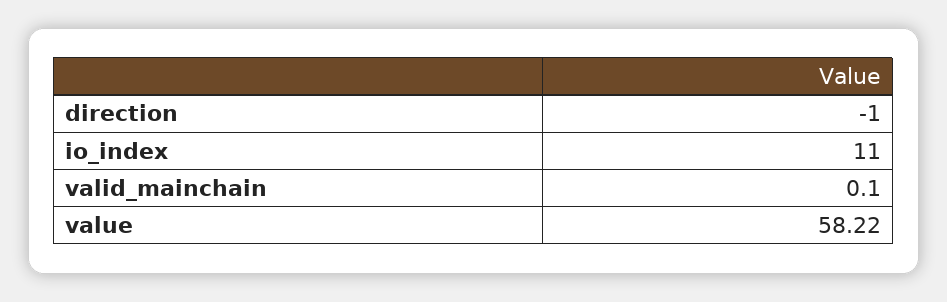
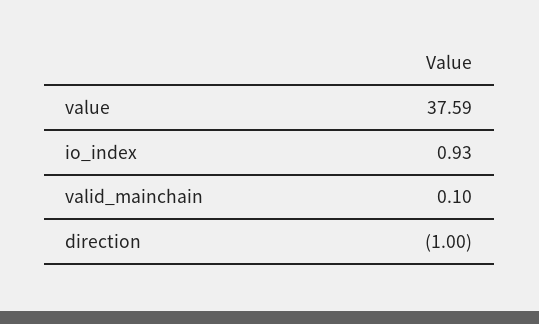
io_index: 11 -> 0.93
value: 58.22 -> 37.59

